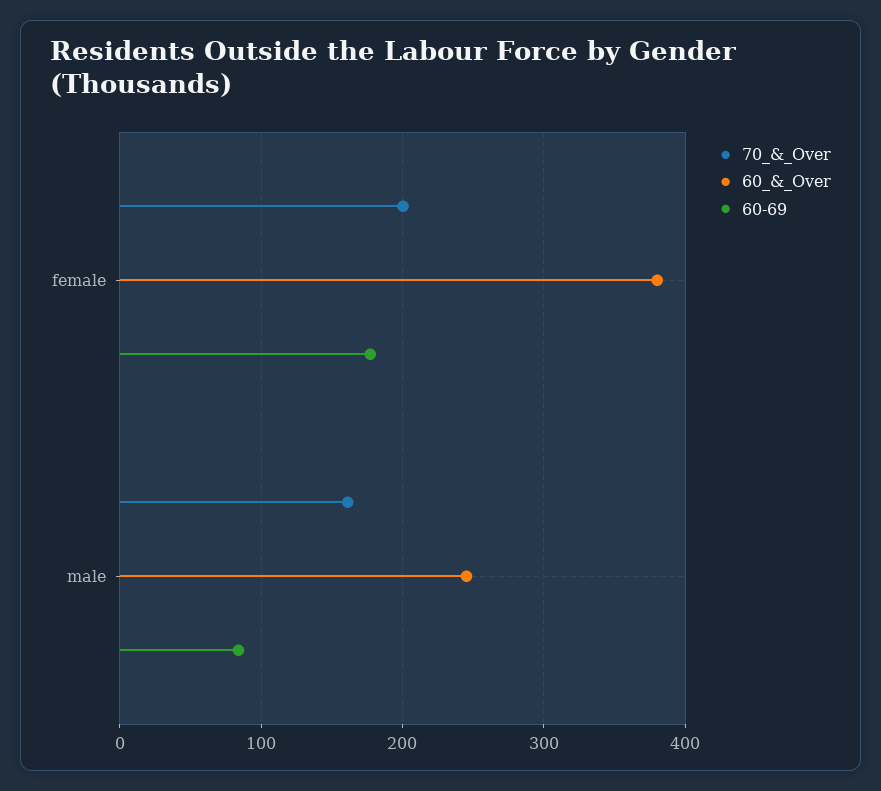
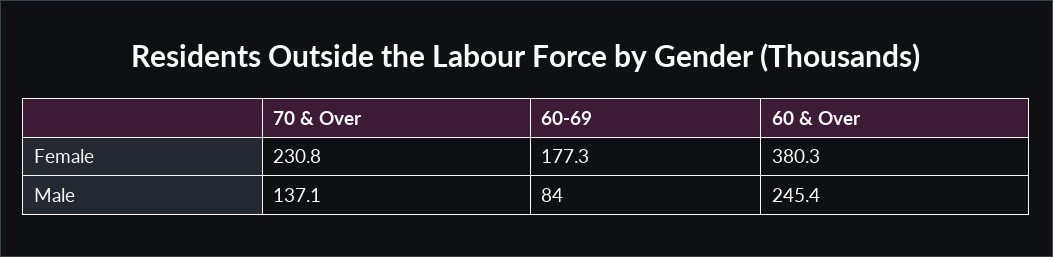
70_&_Over, female: 200 -> 230.8
70_&_Over, male: 160 -> 137.1

